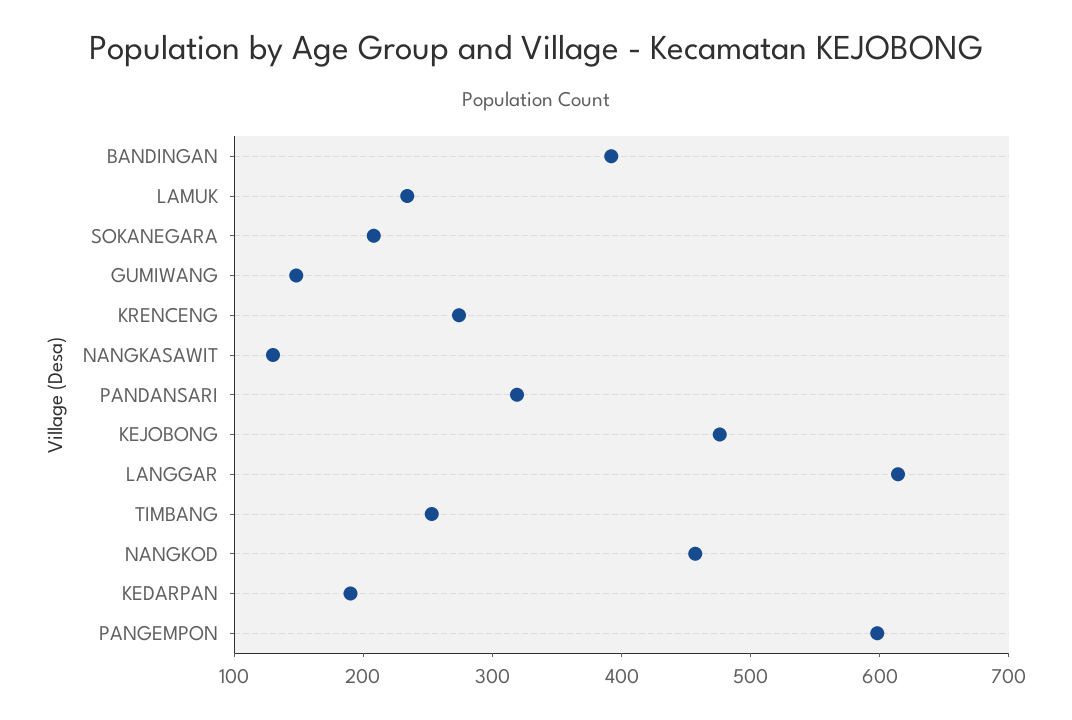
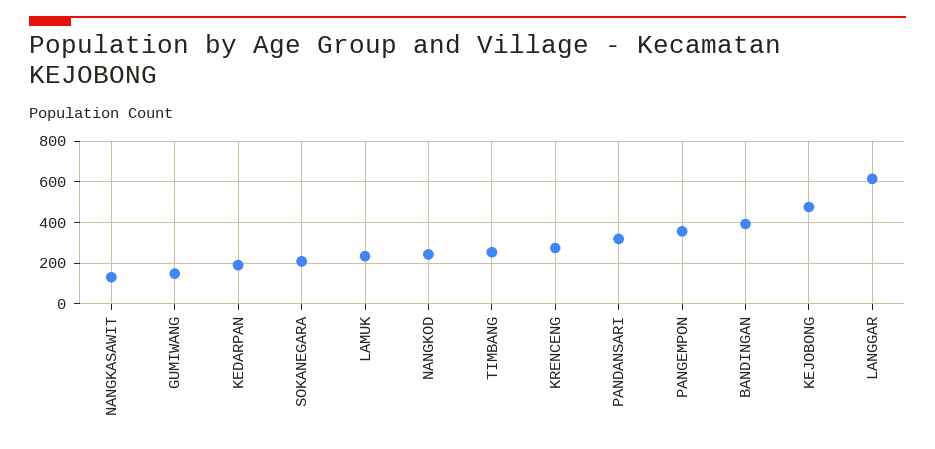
NANGKOD: 460 -> 250
PANGEMPON: 600 -> 350

